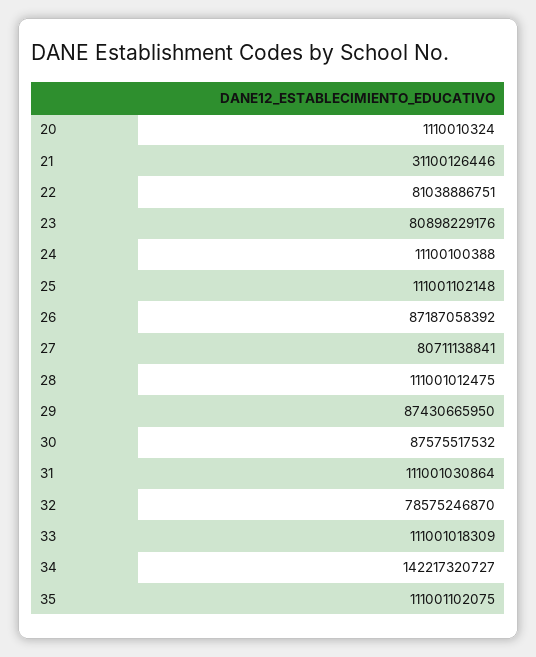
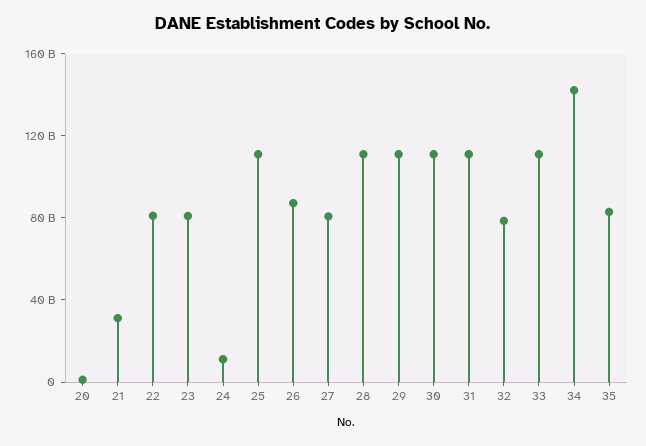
29: 87430665950 -> 110000000000
30: 87575517532 -> 110000000000
35: 111001102075 -> 80000000000

